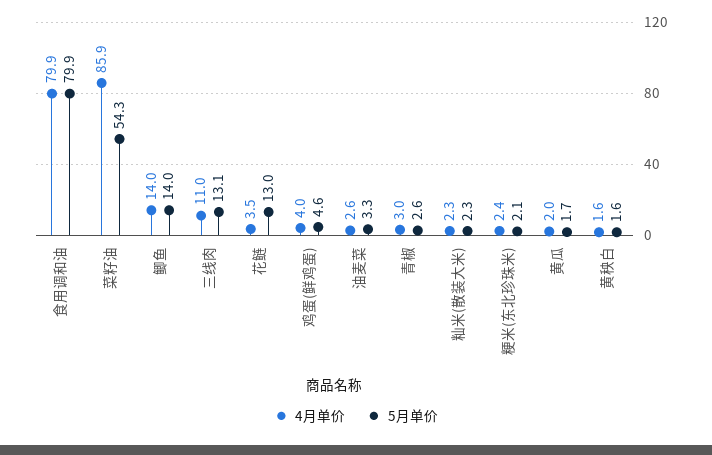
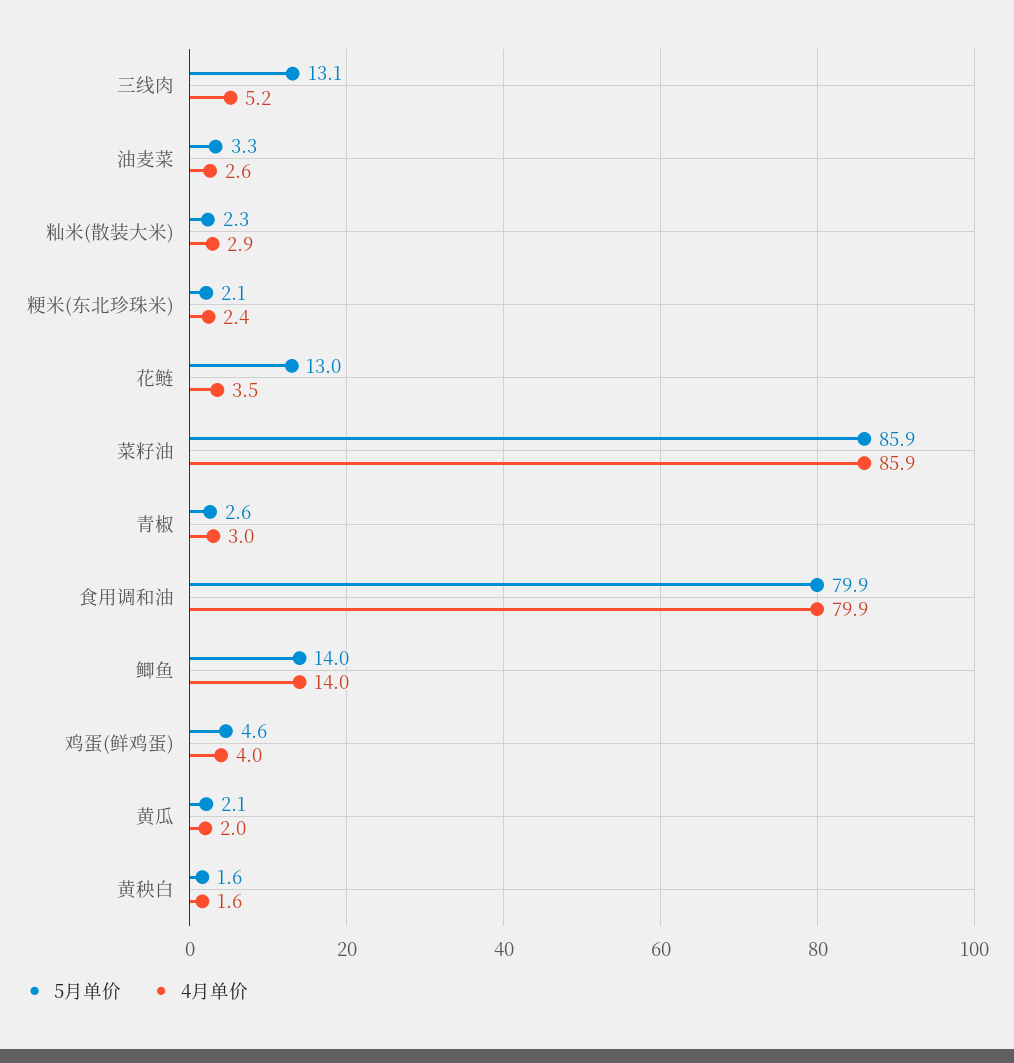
5月单价, 菜籽油: 54.3 -> 85.9
4月单价, 三线肉: 11 -> 5.2
4月单价, 籼米(散装大米): 2.3 -> 2.9
5月单价, 黄瓜: 1.7 -> 2.1

